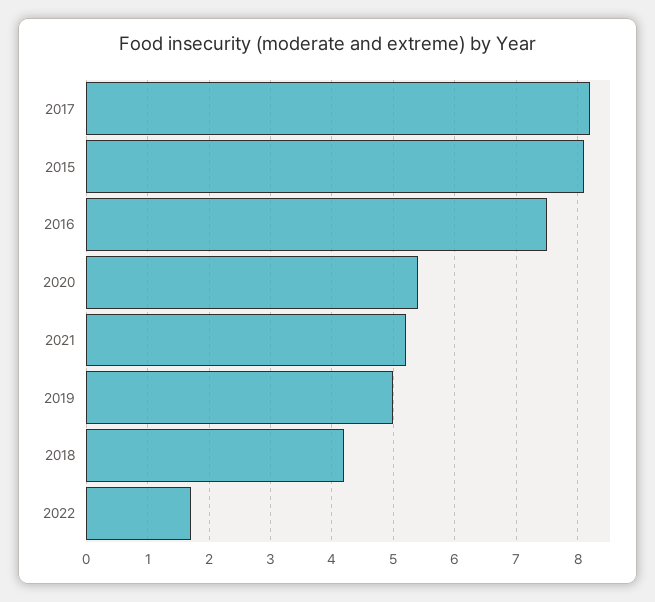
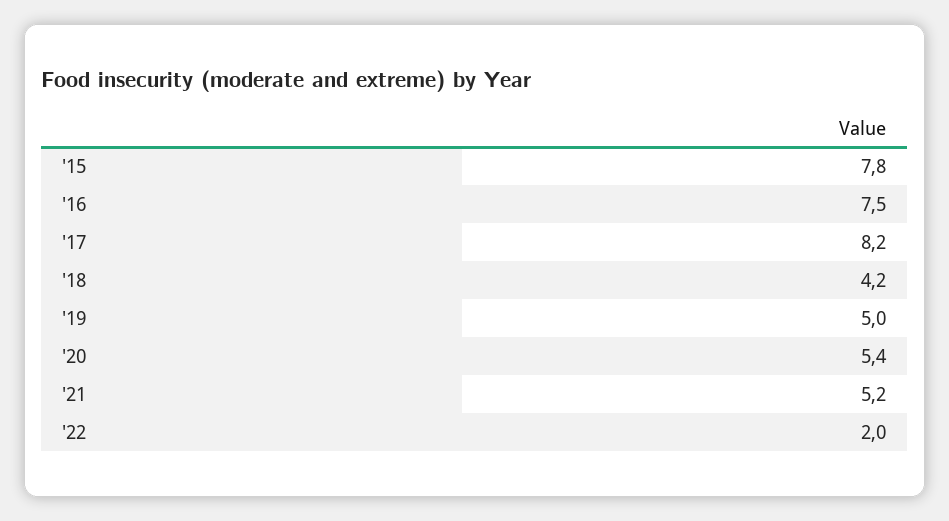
2015: 8.1 -> 7.8
2022: 1.7 -> 2

